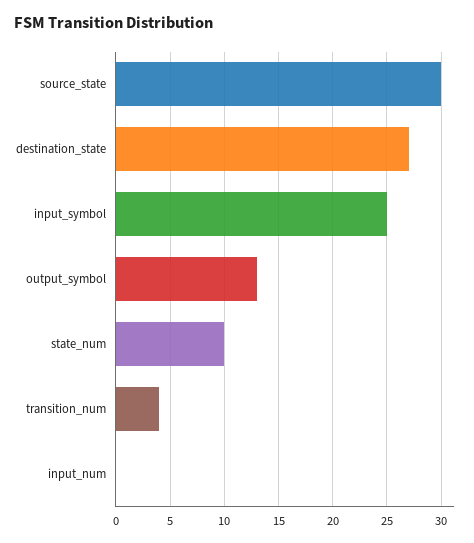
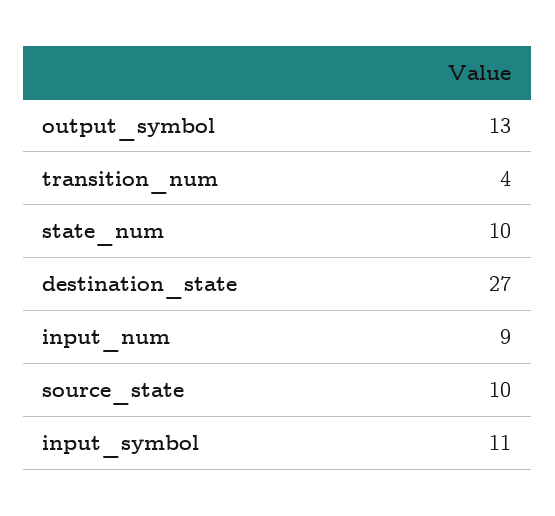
source_state: 30 -> 10
input_symbol: 25 -> 11
input_num: 0 -> 9

